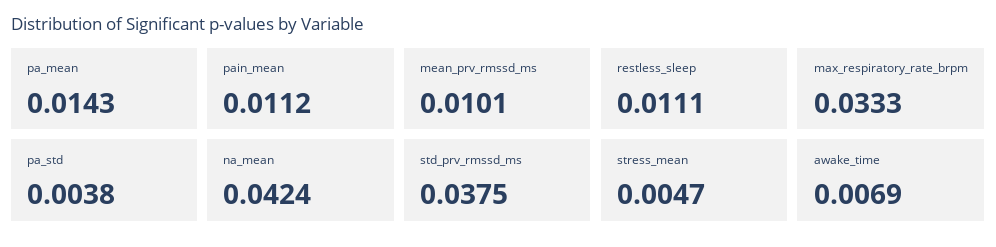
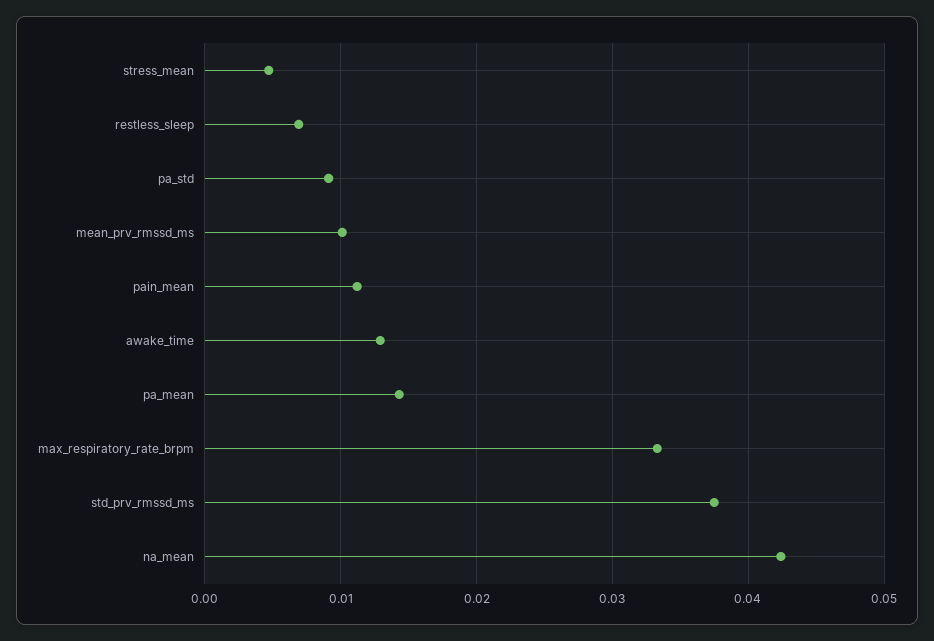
restless_sleep: 0.0111 -> 0.007
pa_std: 0.0038 -> 0.009
awake_time: 0.0069 -> 0.013

